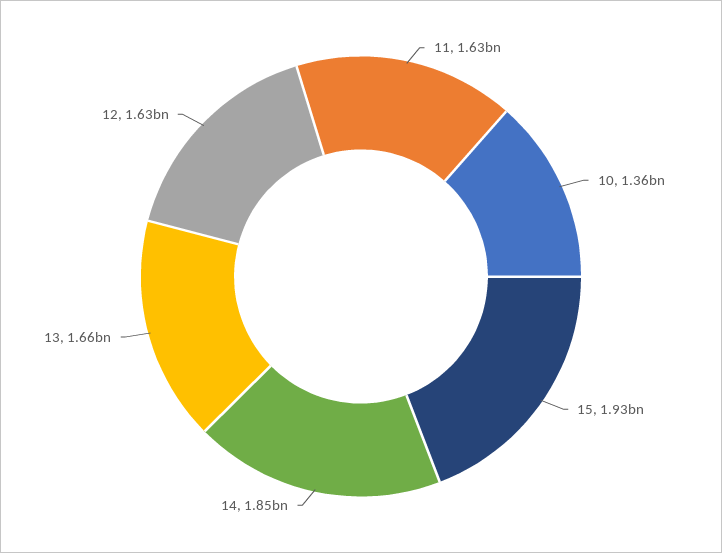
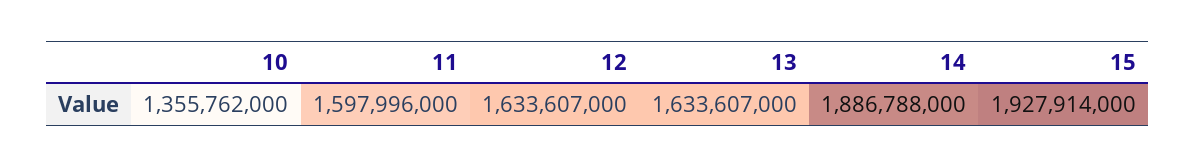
11: 1630000000 -> 1597996000
14: 1850000000 -> 1886788000
13: 1660000000 -> 1633607000

